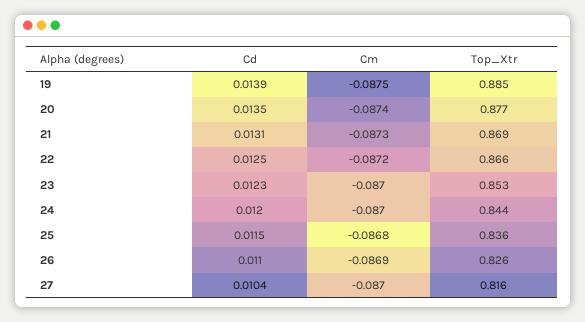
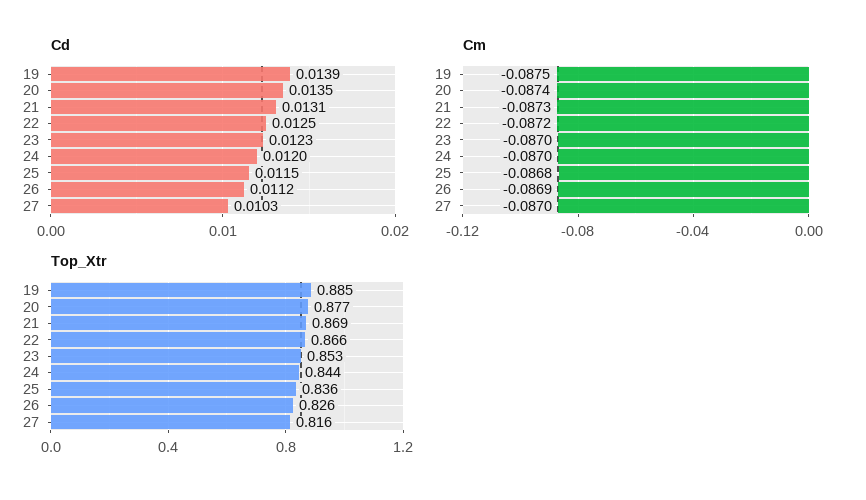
Cd, 26: 0.011 -> 0.0112
Cd, 27: 0.0104 -> 0.0103

